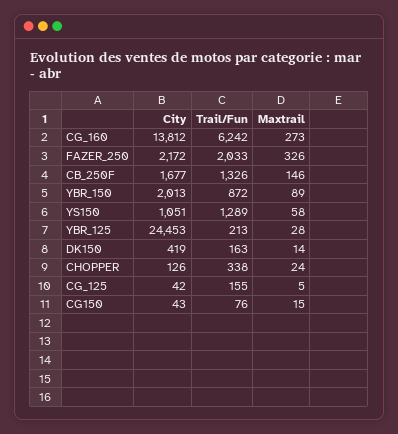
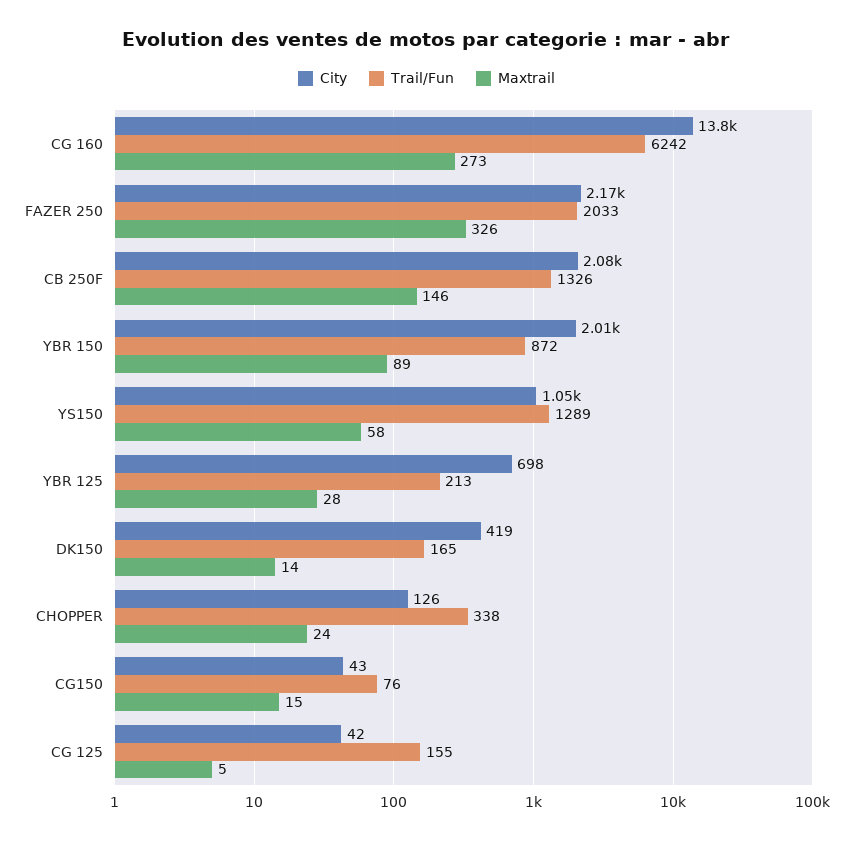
City, CB_250F: 1677 -> 2080
City, YBR_125: 24453 -> 698
Trail/Fun, DK150: 163 -> 165

